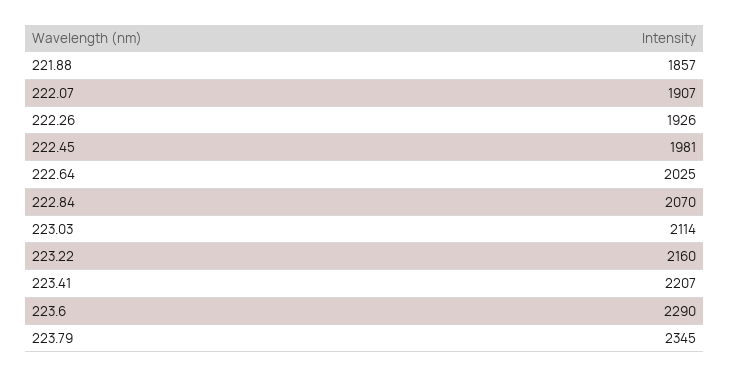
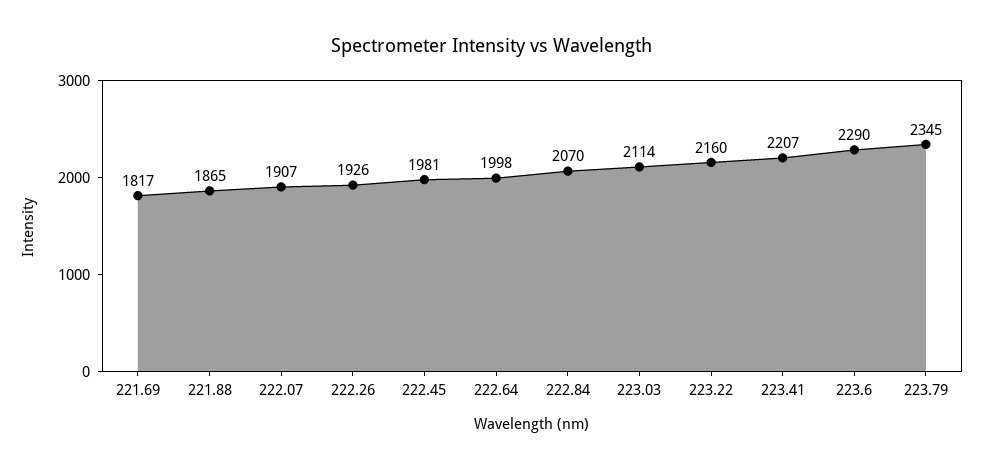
221.88: 1857 -> 1865
222.64: 2025 -> 1998
221.69: none -> 1817

